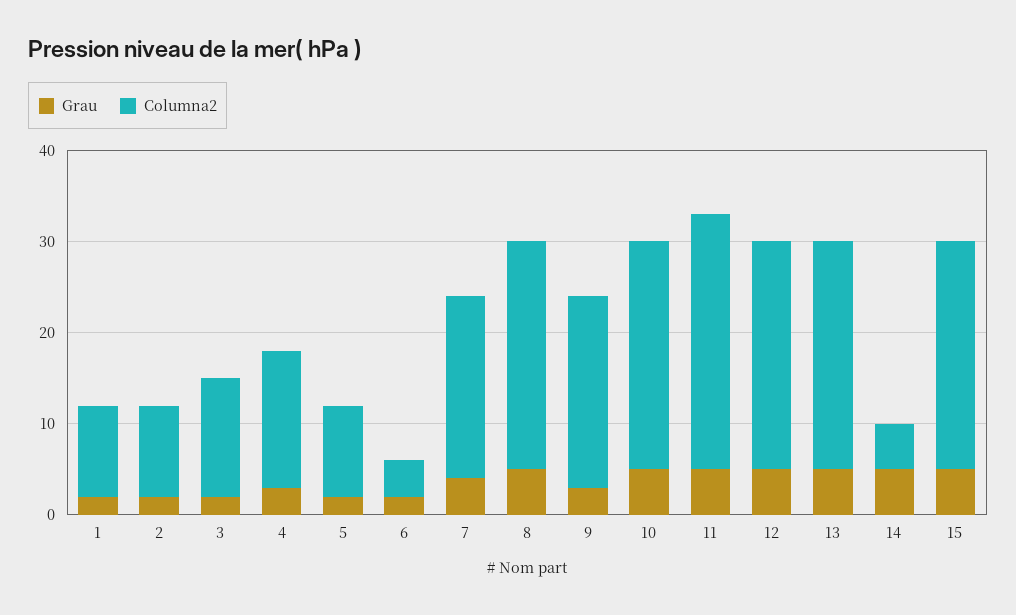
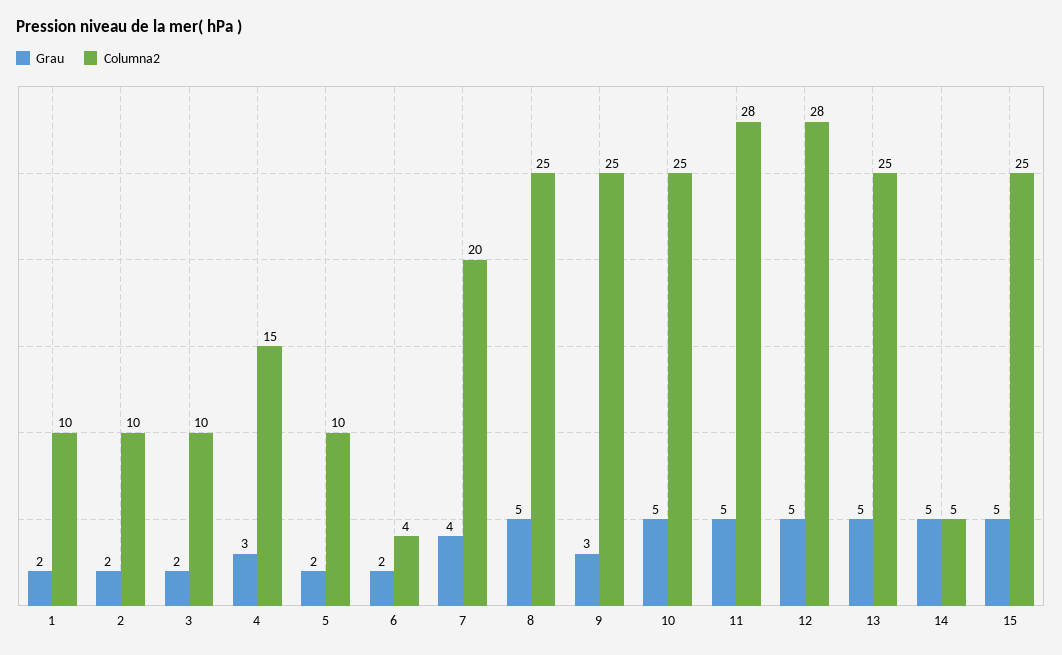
Columna2, 3: 13 -> 10
Columna2, 9: 21 -> 25
Columna2, 12: 25 -> 28

